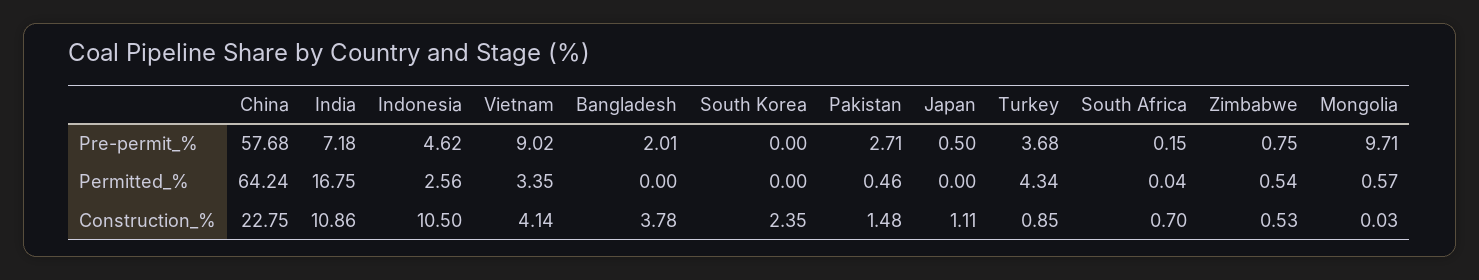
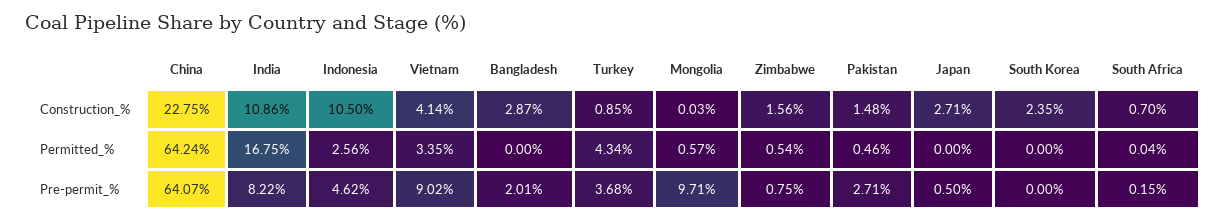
China, Pre-permit_%: 57.68 -> 64.07
India, Pre-permit_%: 7.18 -> 8.22
Bangladesh, Construction_%: 3.78 -> 2.87
Japan, Construction_%: 1.11 -> 2.71
Zimbabwe, Construction_%: 0.53 -> 1.56

